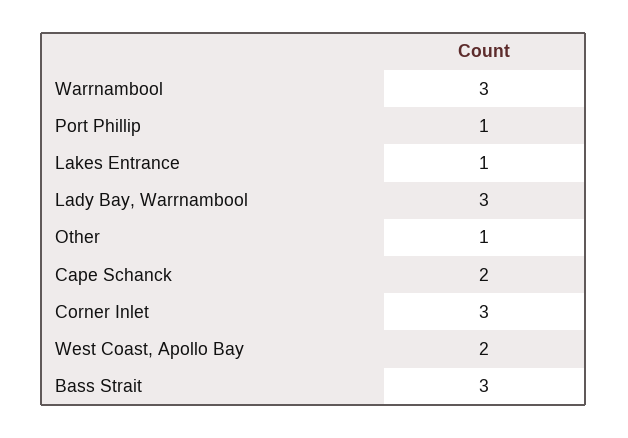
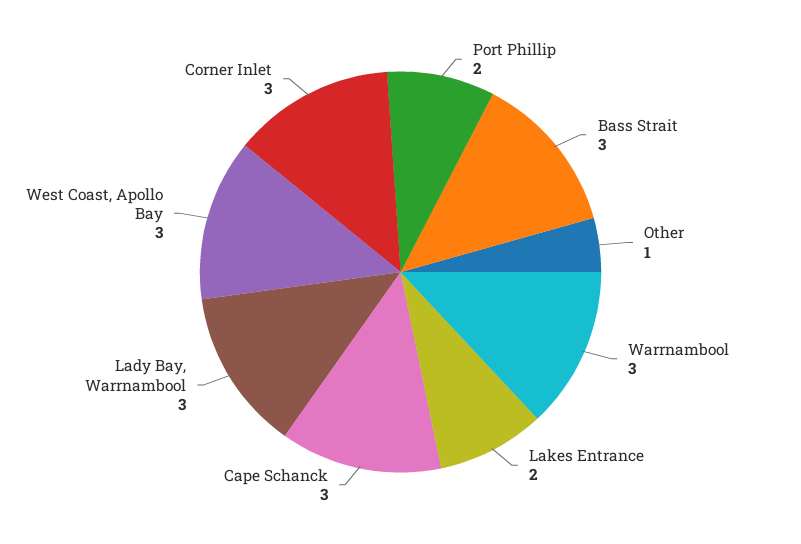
Port Phillip: 1 -> 2
Lakes Entrance: 1 -> 2
Cape Schanck: 2 -> 3
West Coast, Apollo Bay: 2 -> 3

